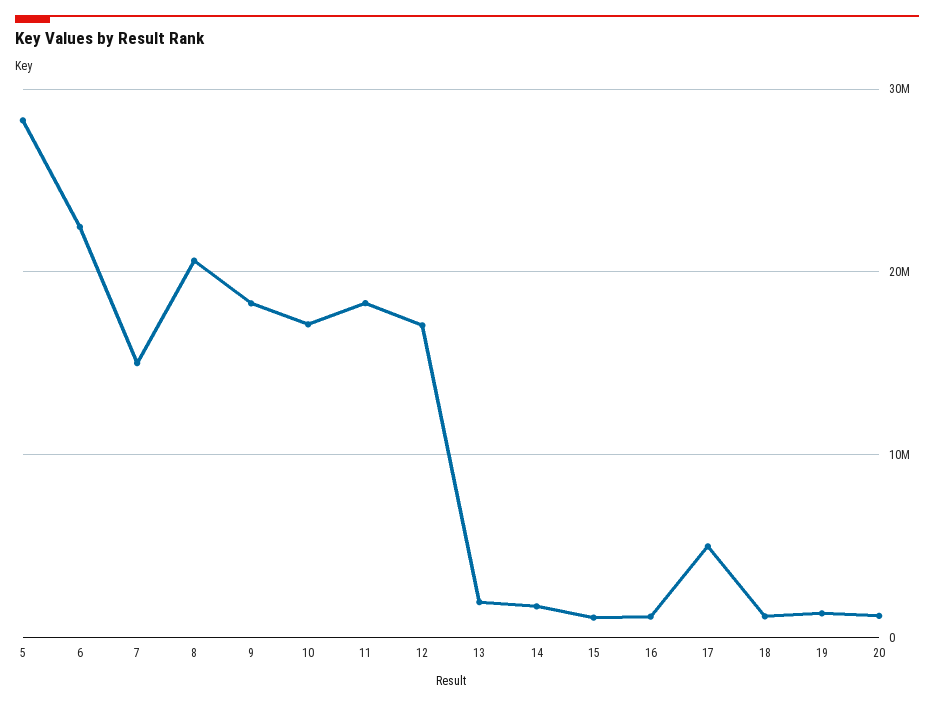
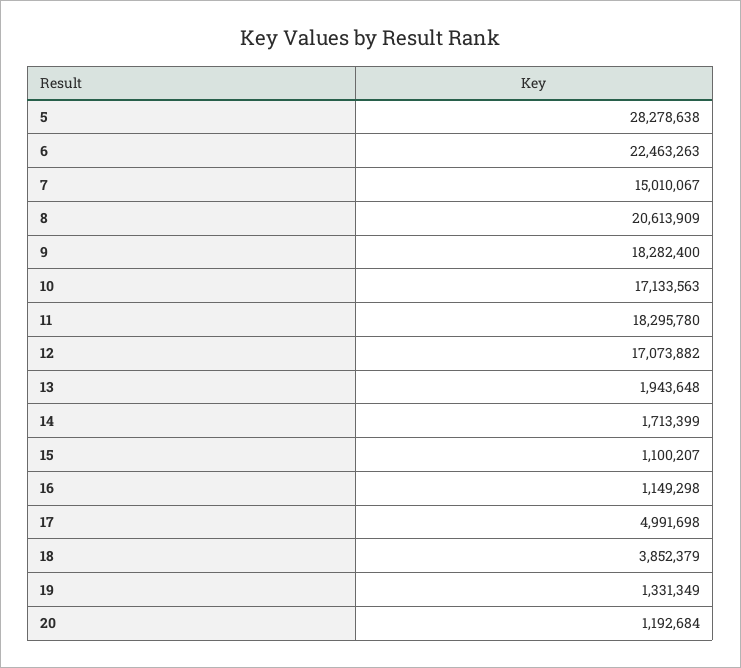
18: 1000000 -> 3852379

